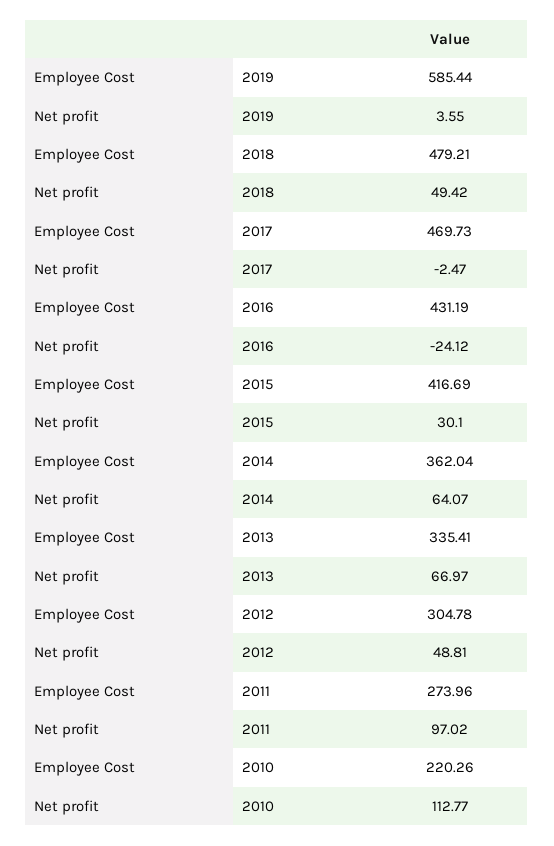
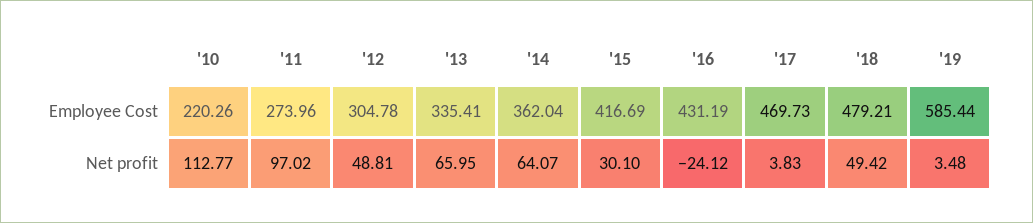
Net profit, 2019: 3.55 -> 3.48
Net profit, 2017: -2.47 -> 3.83
Net profit, 2013: 66.97 -> 65.95

